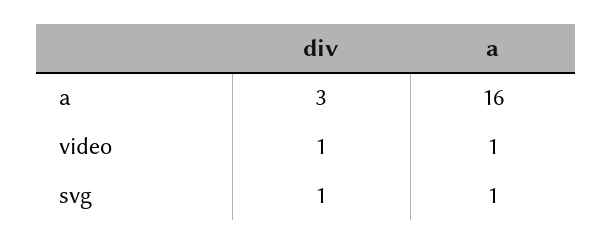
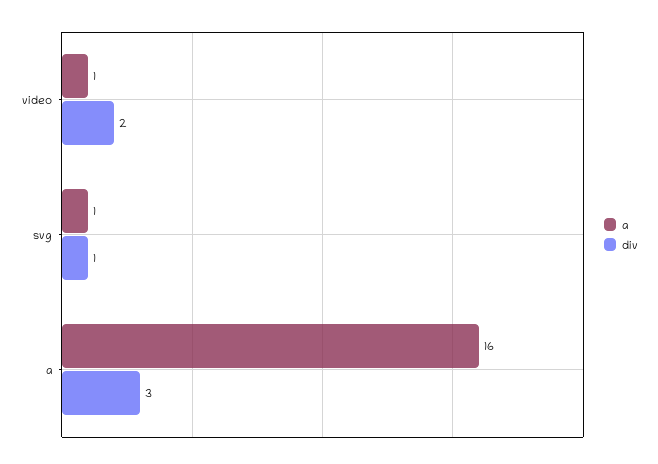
div, video: 1 -> 2

